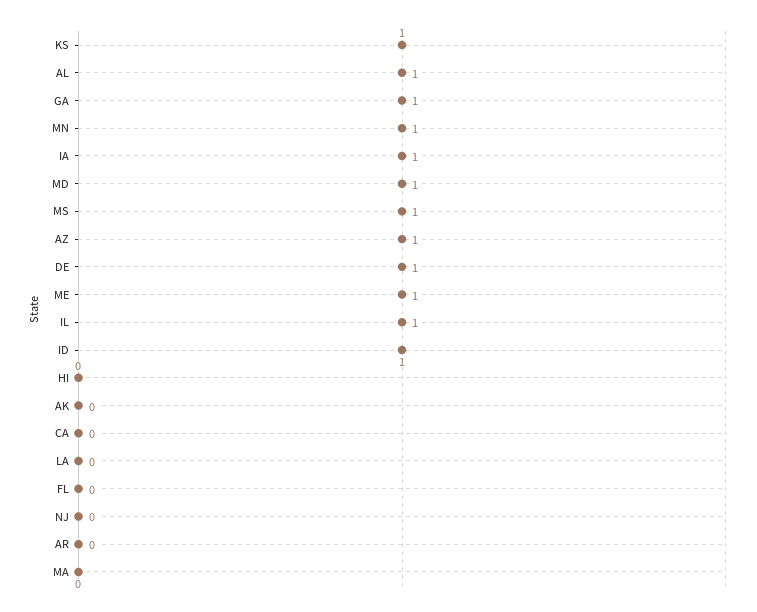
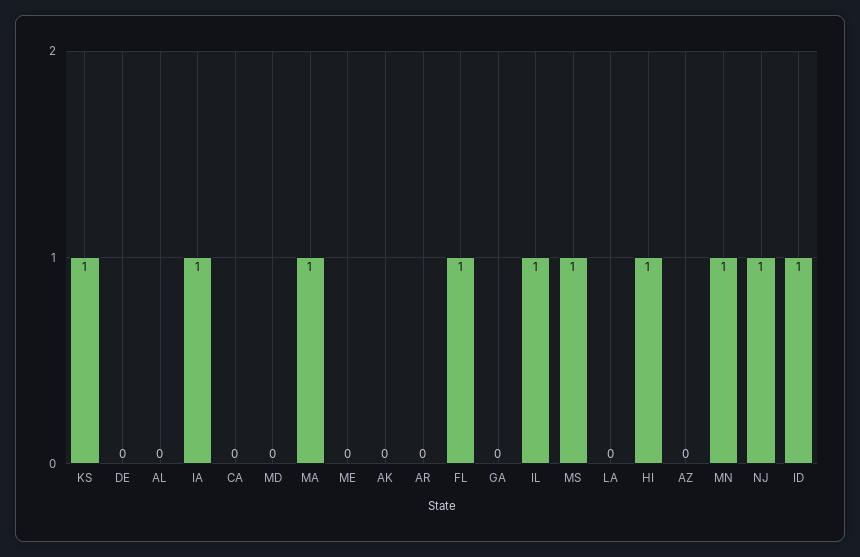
AL: 1 -> 0
GA: 1 -> 0
MD: 1 -> 0
AZ: 1 -> 0
DE: 1 -> 0
ME: 1 -> 0
HI: 0 -> 1
FL: 0 -> 1
NJ: 0 -> 1
MA: 0 -> 1

